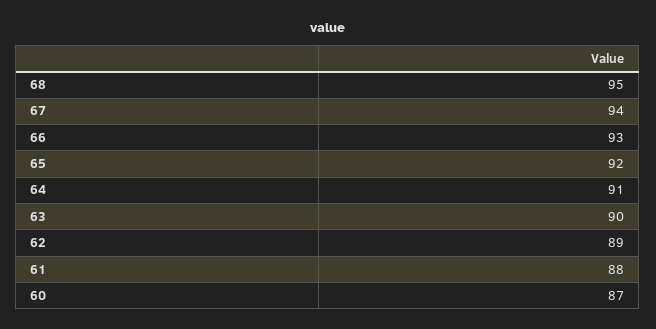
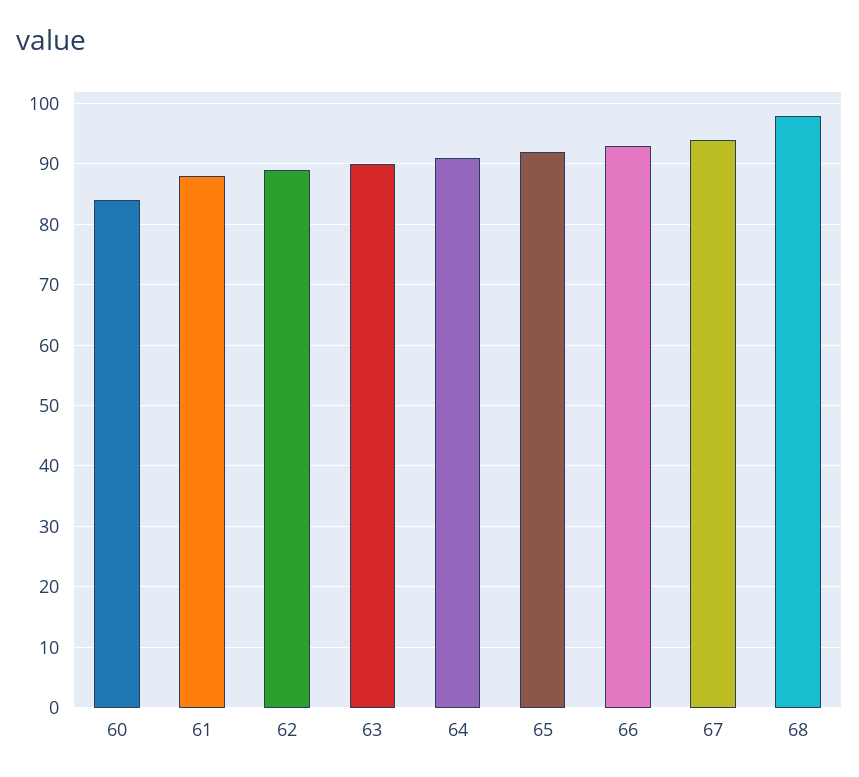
68: 95 -> 98
60: 87 -> 84

